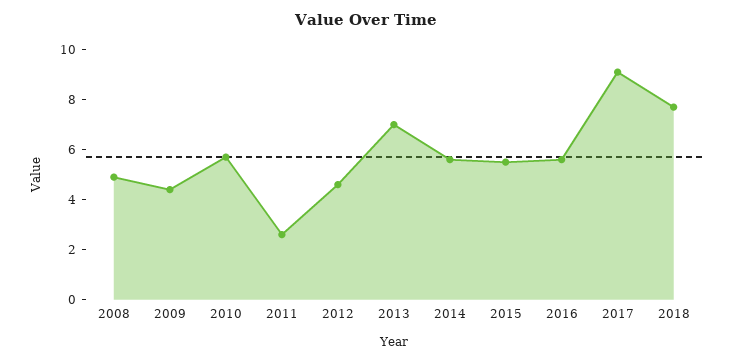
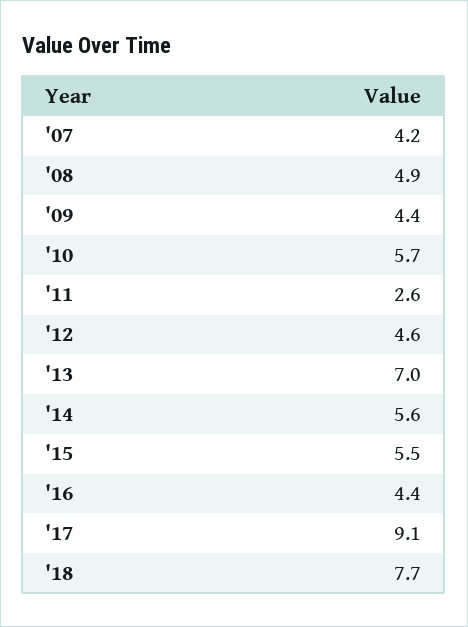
2016: 5.5 -> 4.4
'07: none -> 4.2

